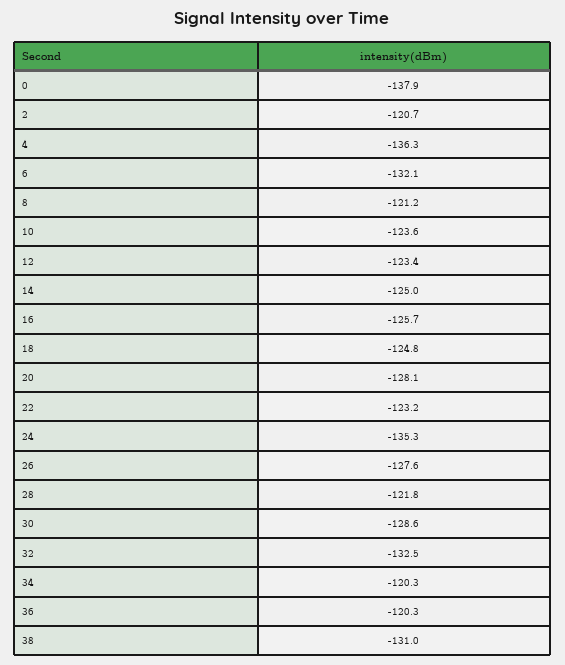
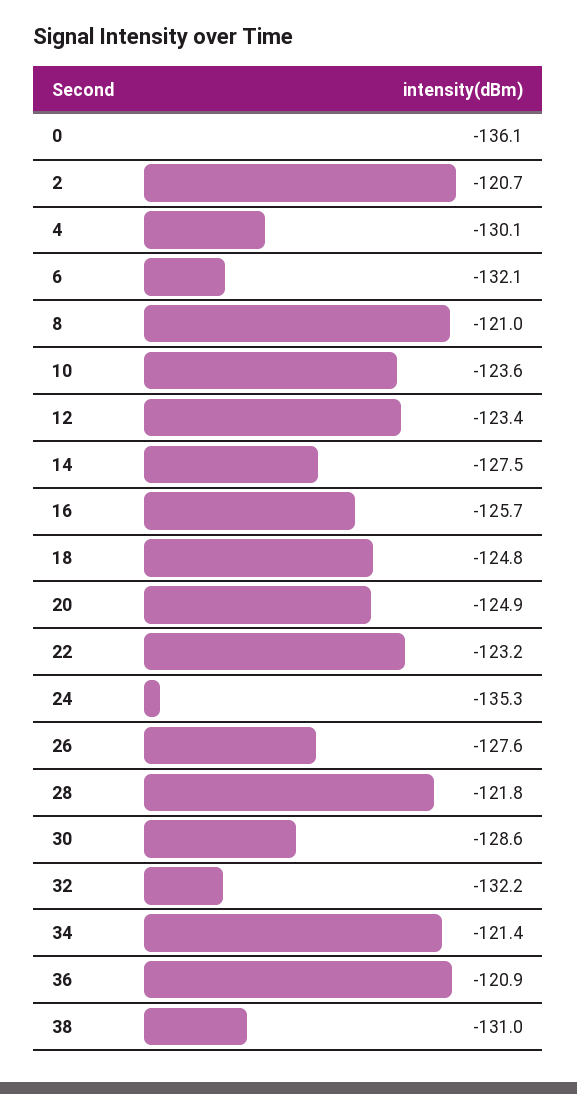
0: -137.9 -> -136.1
4: -136.3 -> -130.1
8: -121.2 -> -121
14: -125 -> -127.5
20: -128.1 -> -124.9
32: -132.5 -> -132.2
34: -120.3 -> -121.4
36: -120.3 -> -120.9

